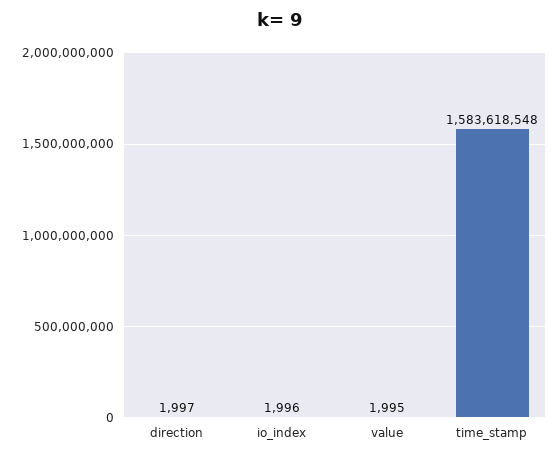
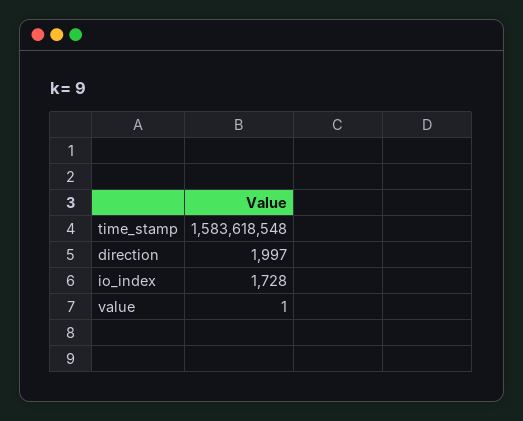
io_index: 1996 -> 1728
value: 1995 -> 1

